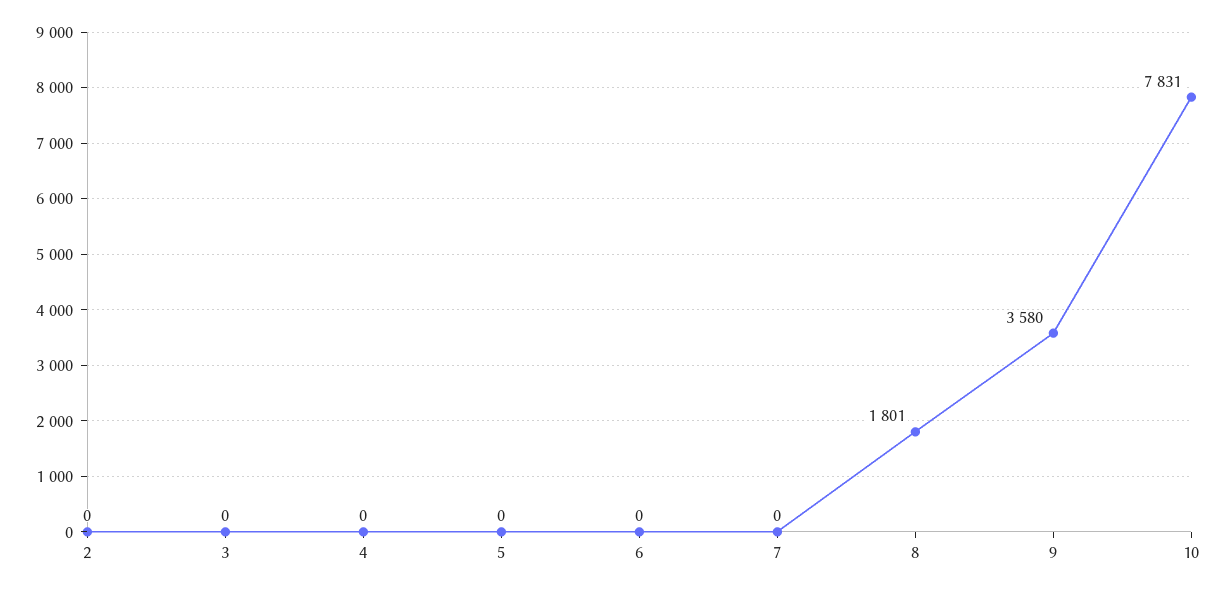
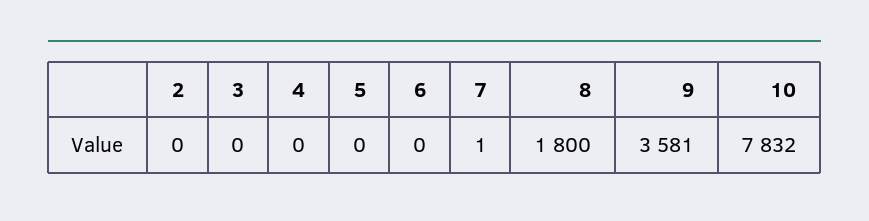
7: 0 -> 1
8: 1801 -> 1800
9: 3580 -> 3581
10: 7831 -> 7832

